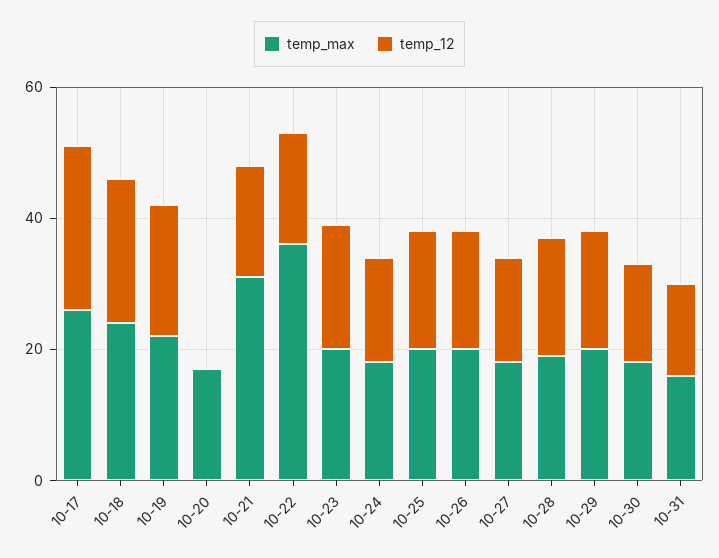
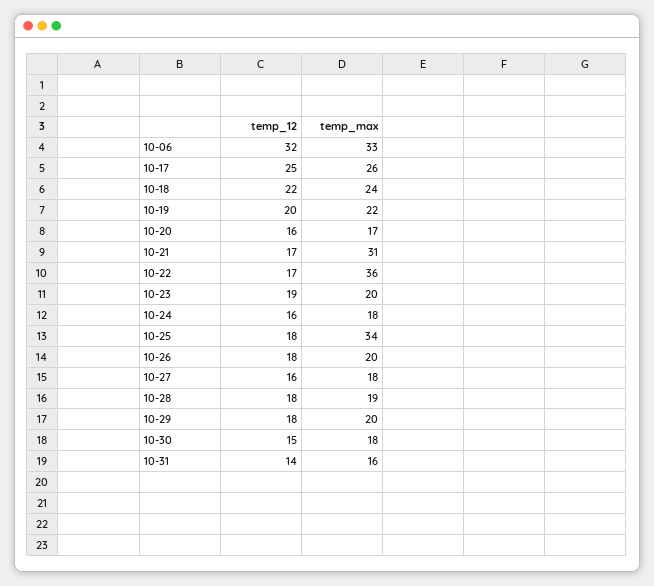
temp_12, 10-20: 0 -> 16
temp_max, 10-25: 20 -> 34
temp_12, 10-06: none -> 32
temp_max, 10-06: none -> 33

